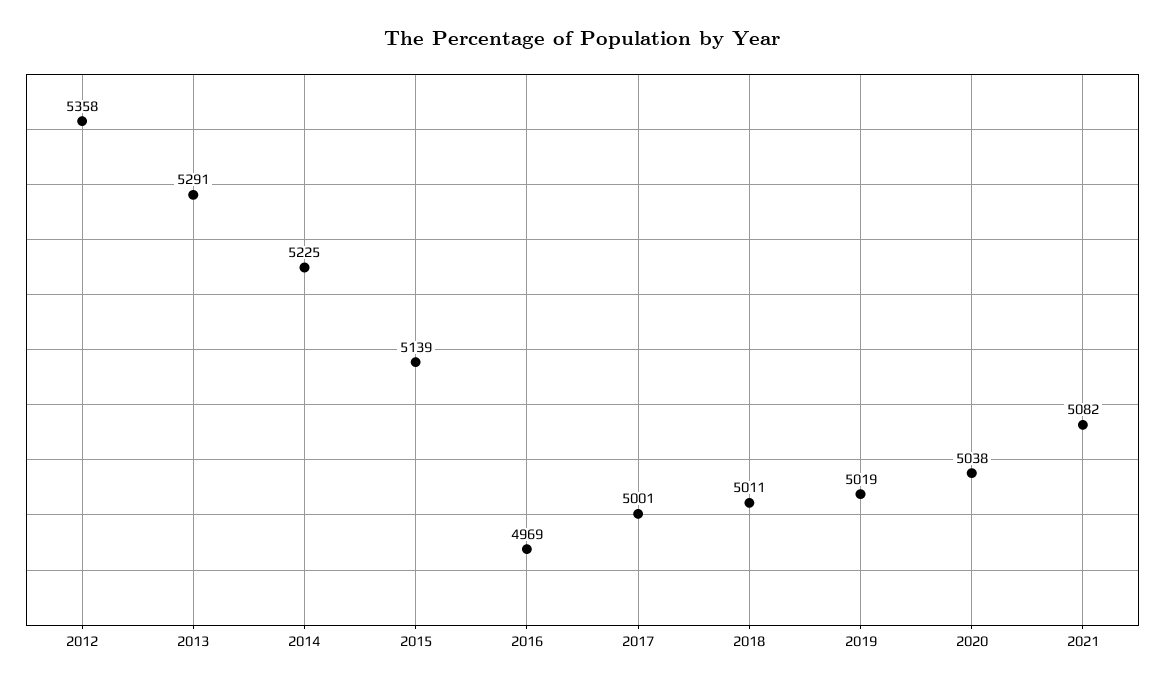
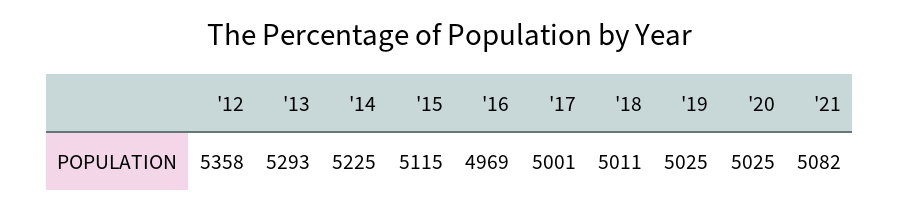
2013: 5291 -> 5293
2015: 5139 -> 5115
2019: 5019 -> 5025
2020: 5038 -> 5025

